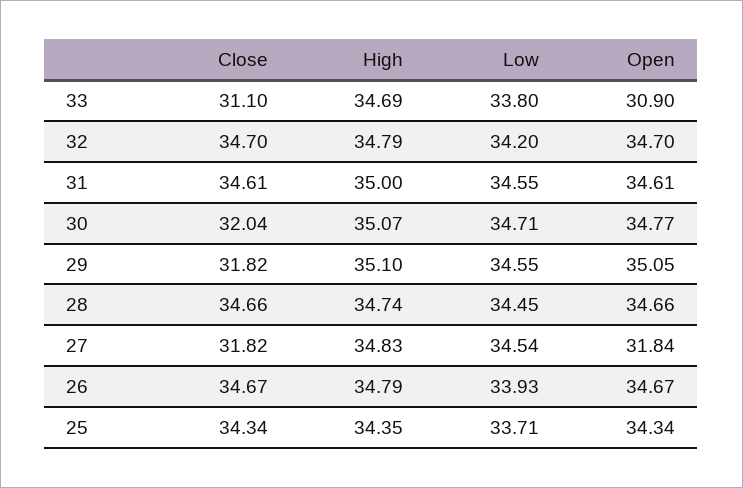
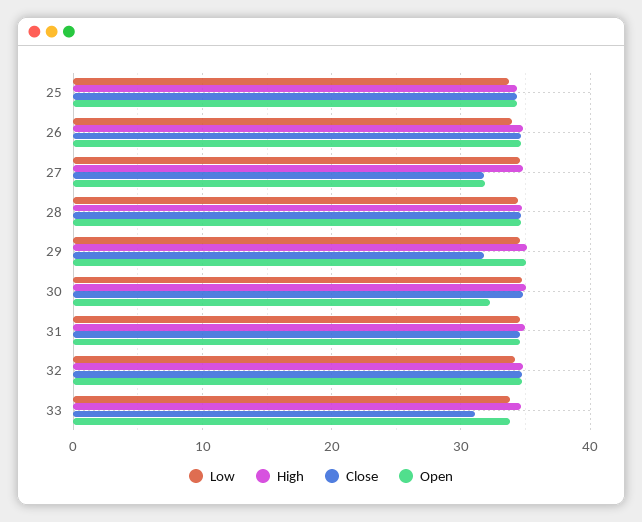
Open, 33: 30.9 -> 34
Close, 30: 32.04 -> 35
Open, 30: 34.77 -> 32

